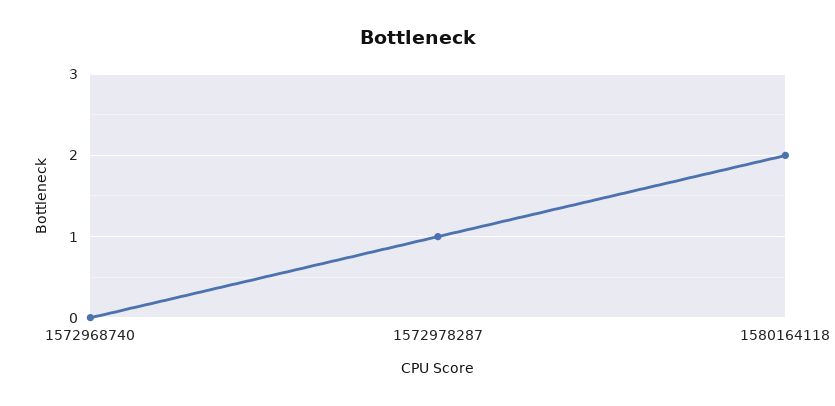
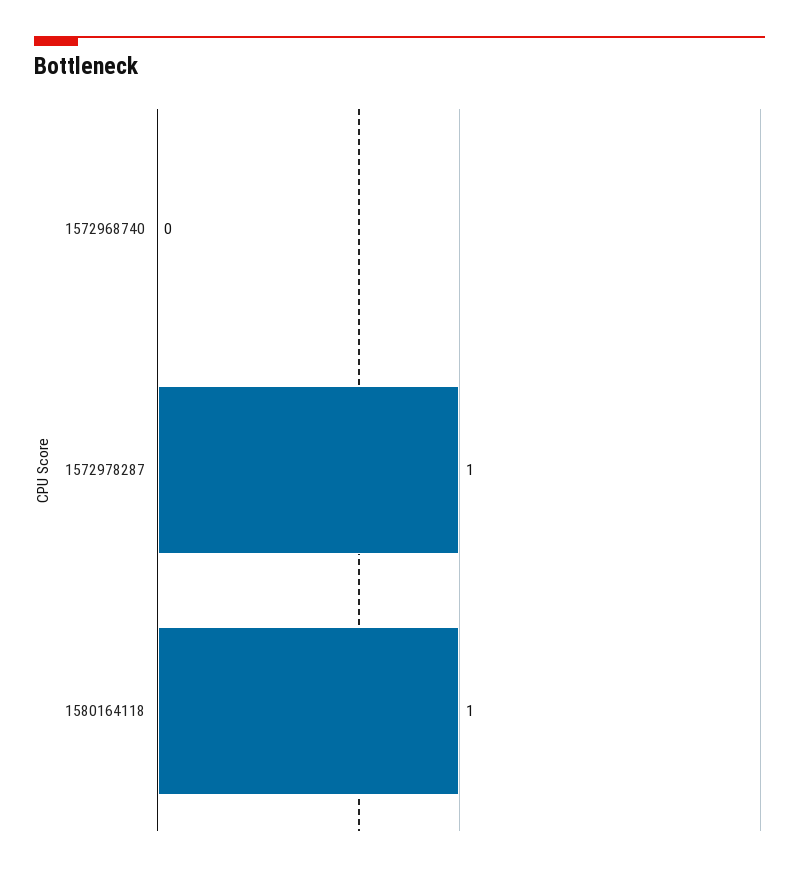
1580164118: 2 -> 1

